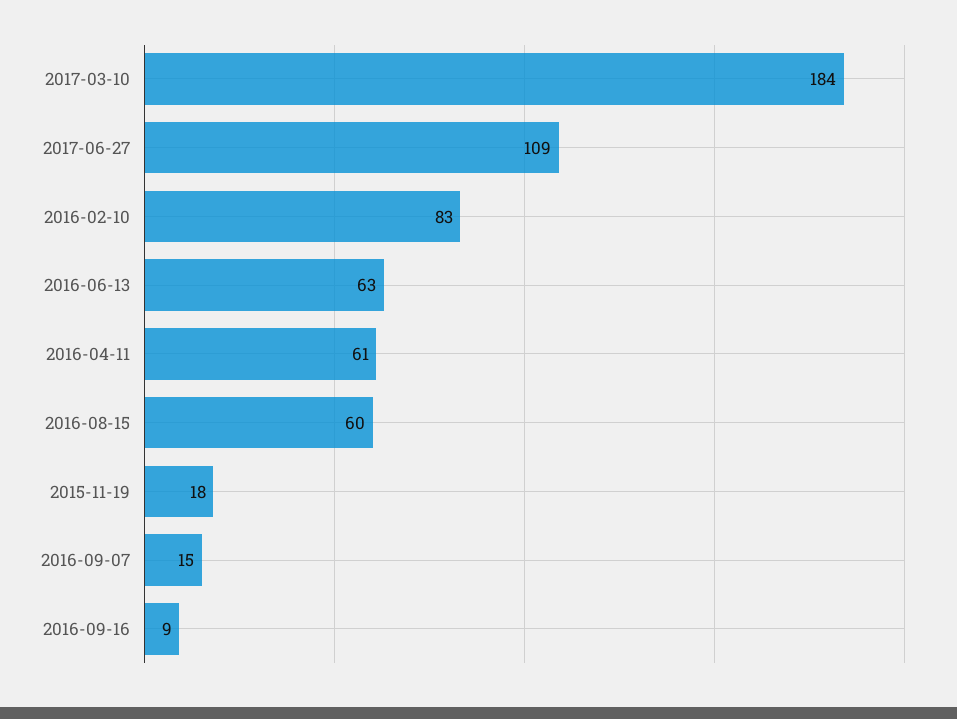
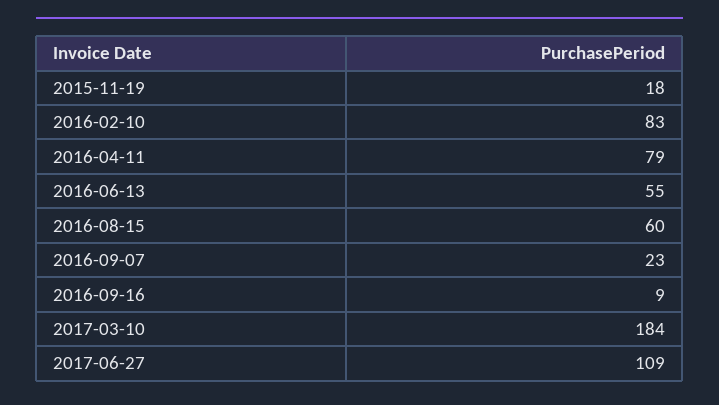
2016-06-13: 63 -> 55
2016-04-11: 61 -> 79
2016-09-07: 15 -> 23

